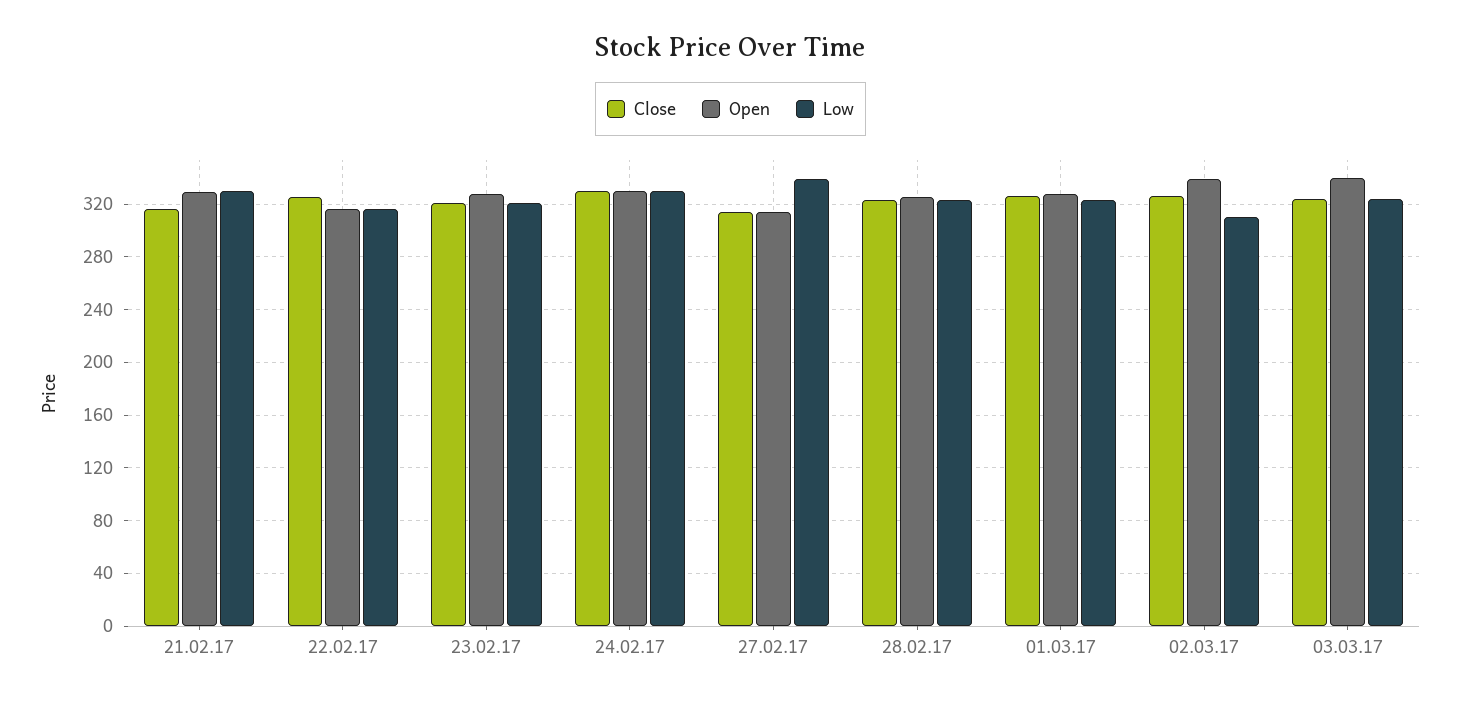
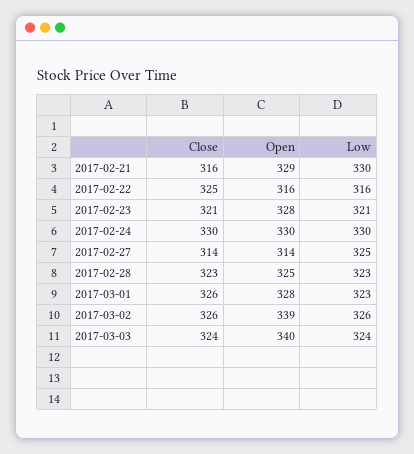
Low, 27.02.17: 340 -> 325
Low, 02.03.17: 310 -> 326

